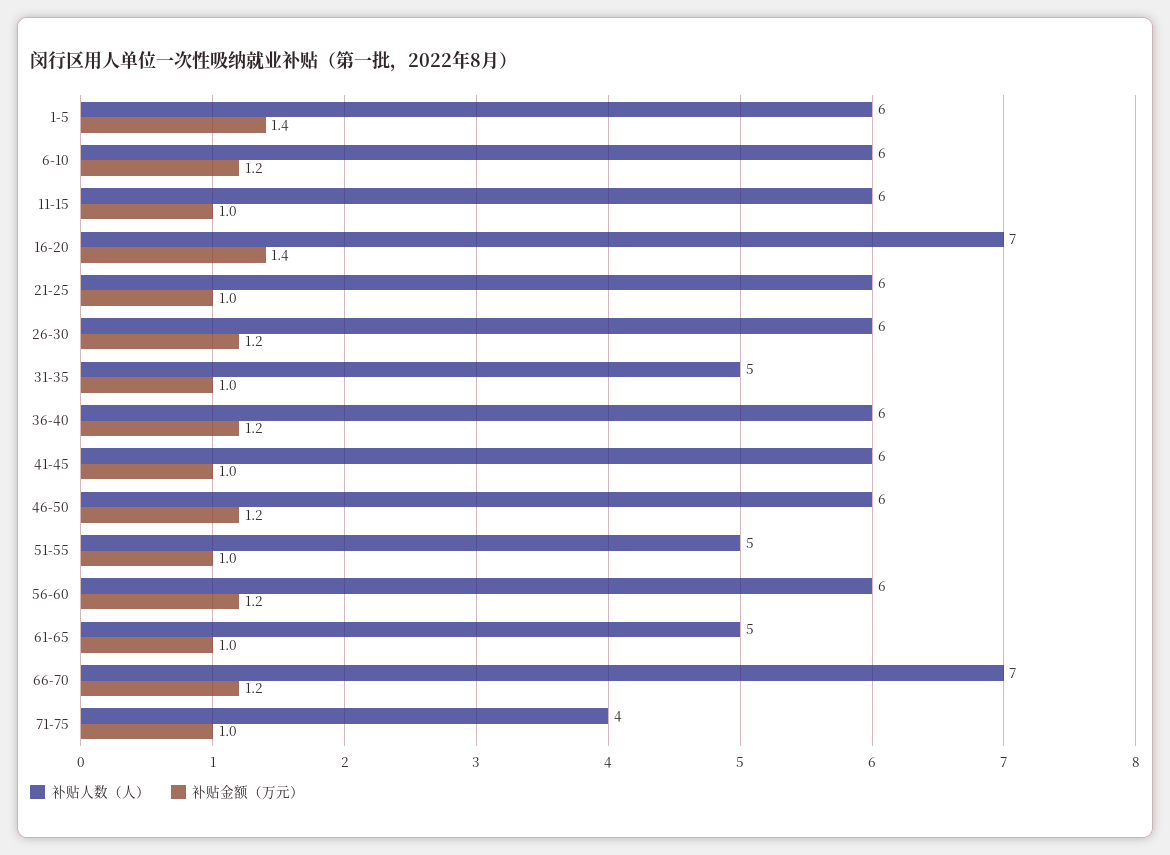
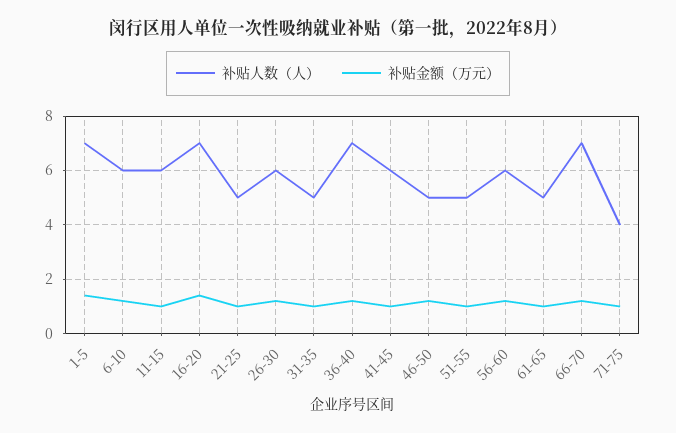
补贴人数（人）, 1-5: 6 -> 7
补贴人数（人）, 21-25: 6 -> 5
补贴人数（人）, 36-40: 6 -> 7
补贴人数（人）, 46-50: 6 -> 5

